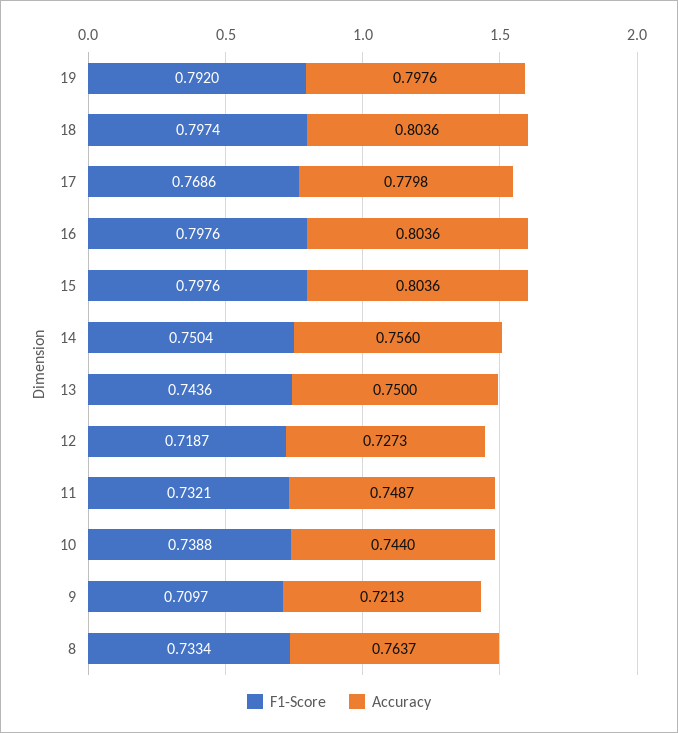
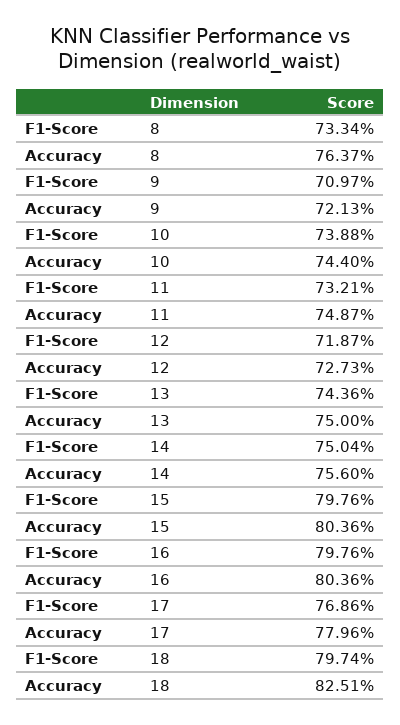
F1-Score, 19: 0.792 -> none
Accuracy, 19: 0.7976 -> none
Accuracy, 18: 0.8036 -> 0.8251
Accuracy, 17: 0.7798 -> 0.7796

